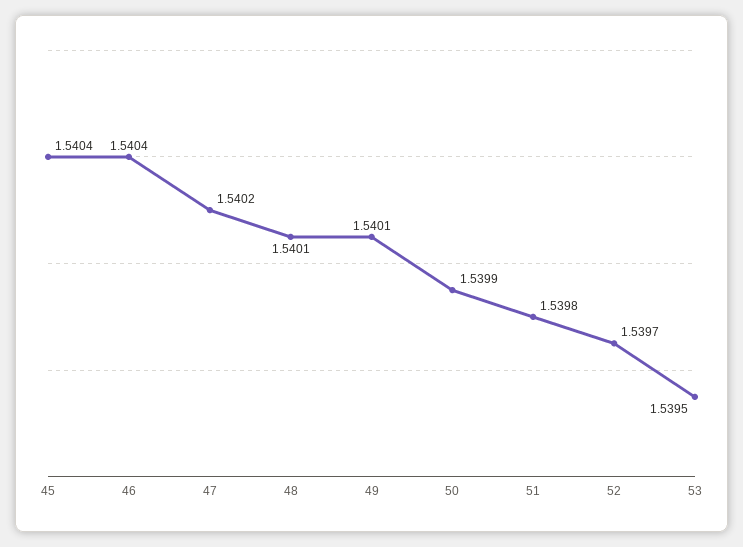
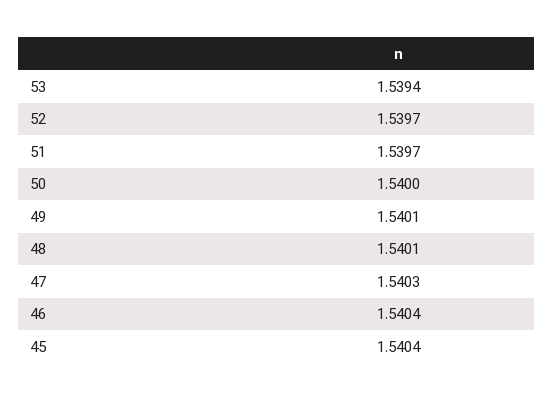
47: 1.5402 -> 1.5403
50: 1.5399 -> 1.54
51: 1.5398 -> 1.5397
53: 1.5395 -> 1.5394

